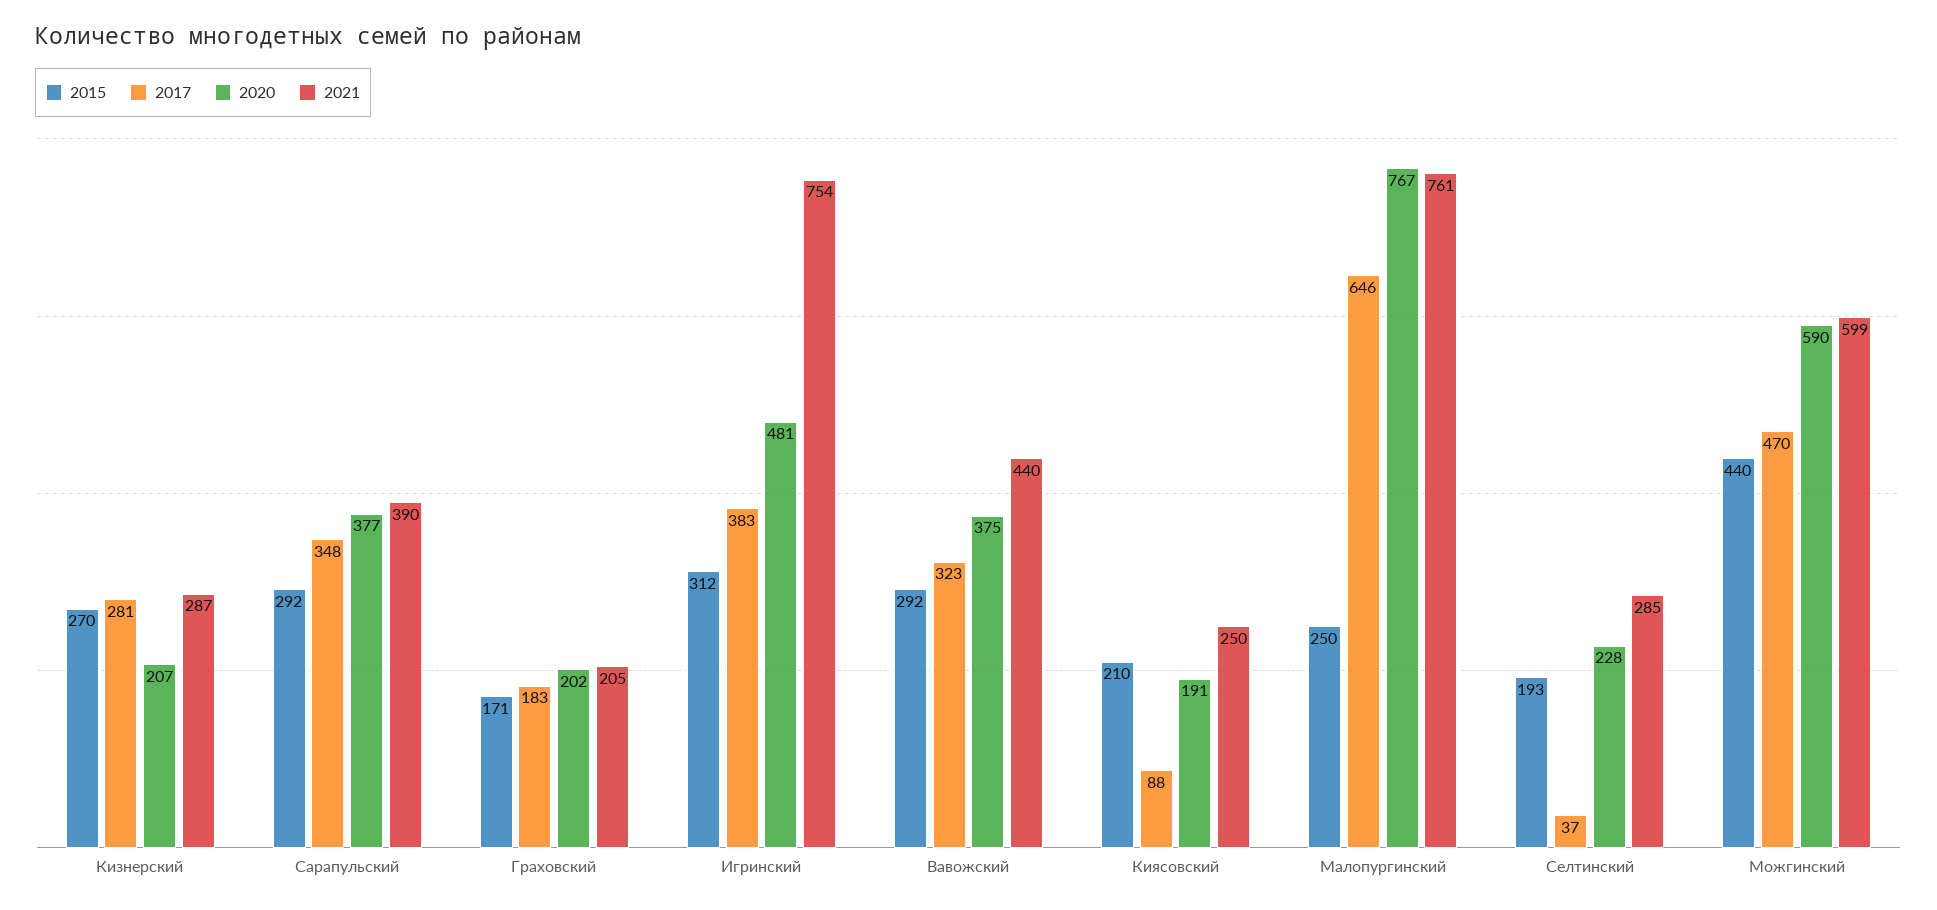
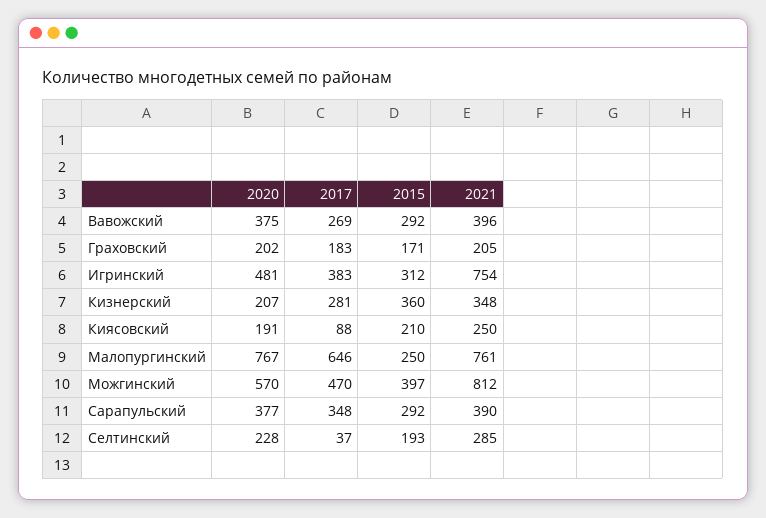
2015, Кизнерский: 270 -> 360
2021, Кизнерский: 287 -> 348
2017, Вавожский: 323 -> 269
2021, Вавожский: 440 -> 396
2015, Можгинский: 440 -> 397
2020, Можгинский: 590 -> 570
2021, Можгинский: 599 -> 812

